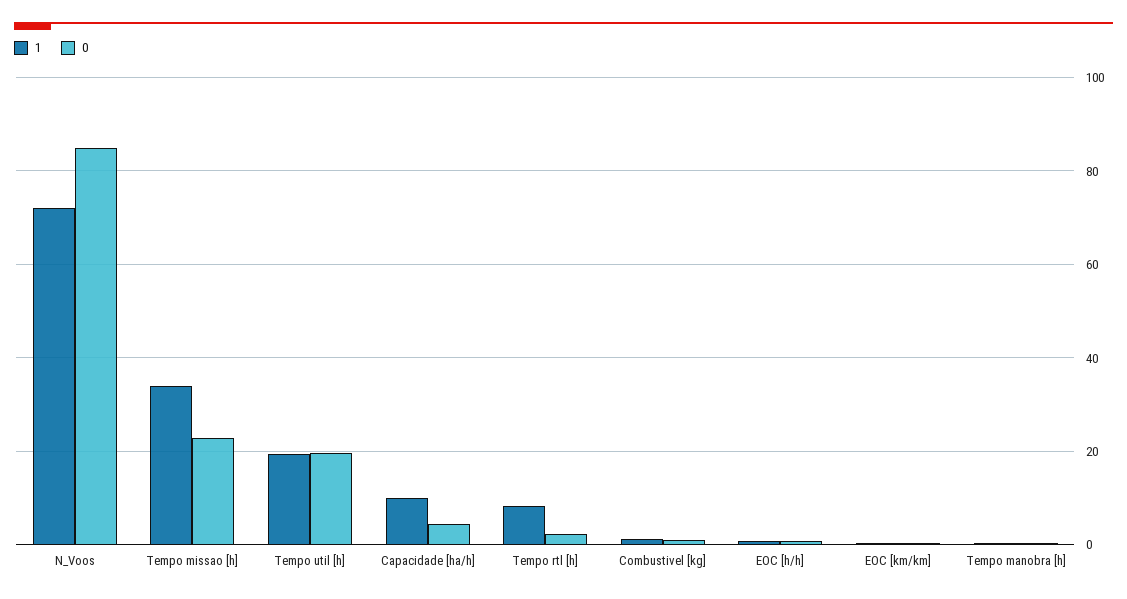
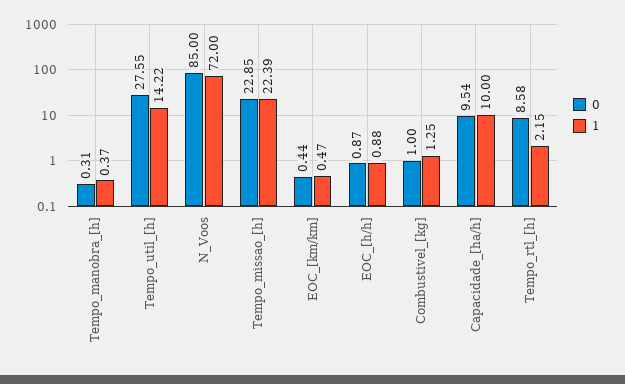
1, Tempo missao [h]: 34 -> 22.39
1, Tempo util [h]: 20 -> 14.22
0, Tempo util [h]: 20 -> 27.55
0, Capacidade [ha/h]: 4 -> 9.54
1, Tempo rtl [h]: 8 -> 2.15
0, Tempo rtl [h]: 2 -> 8.58

